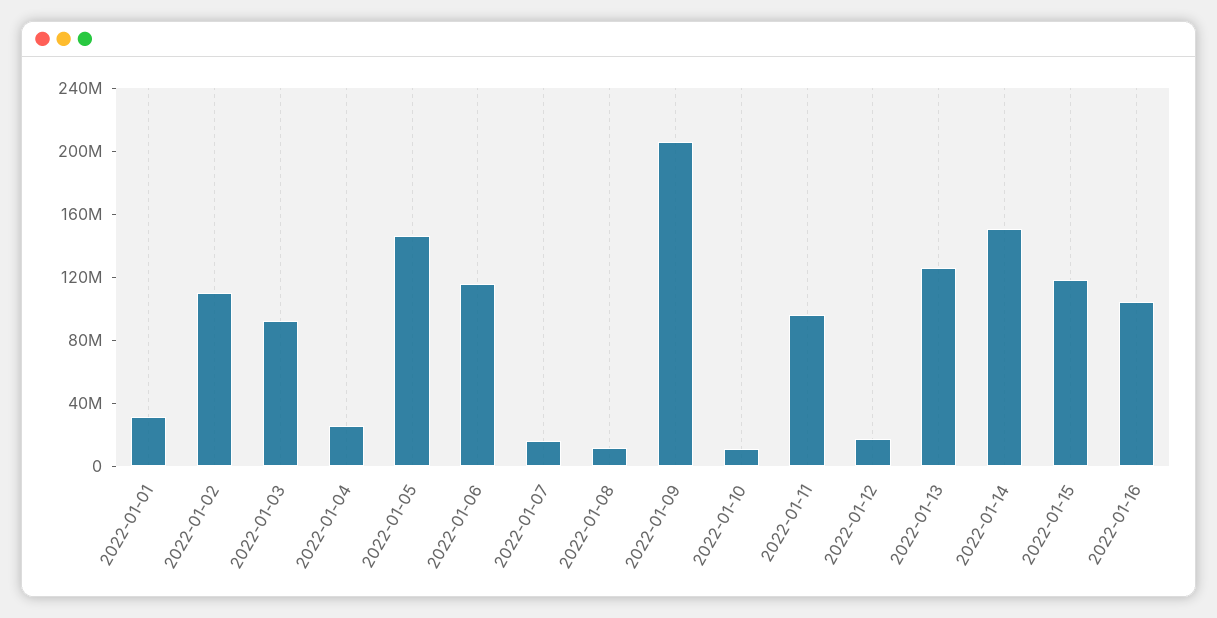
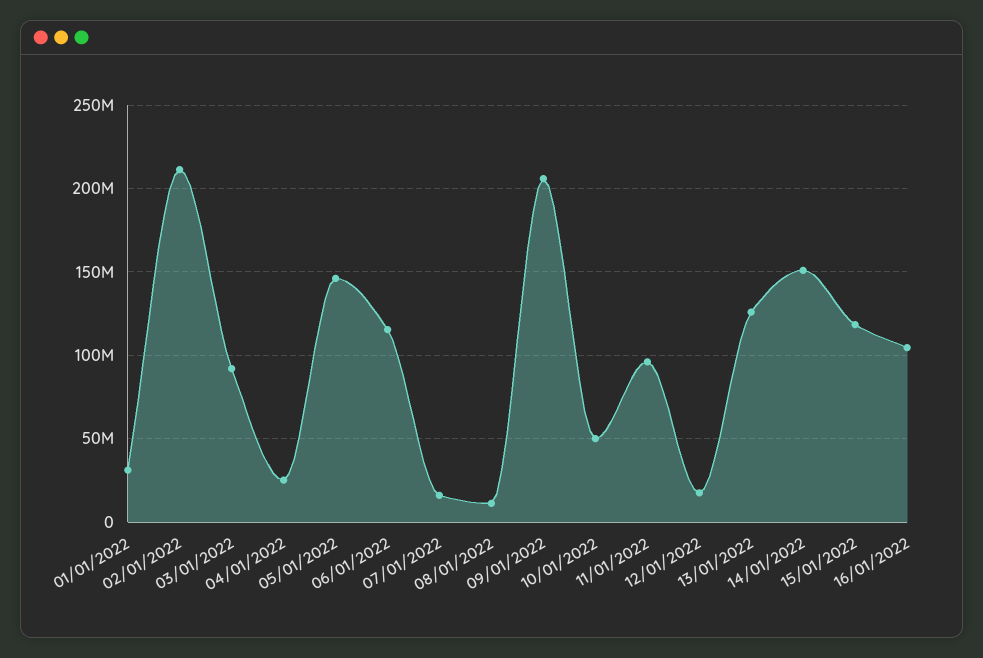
2022-01-02: 110000000 -> 210000000
2022-01-10: 10000000 -> 50000000

